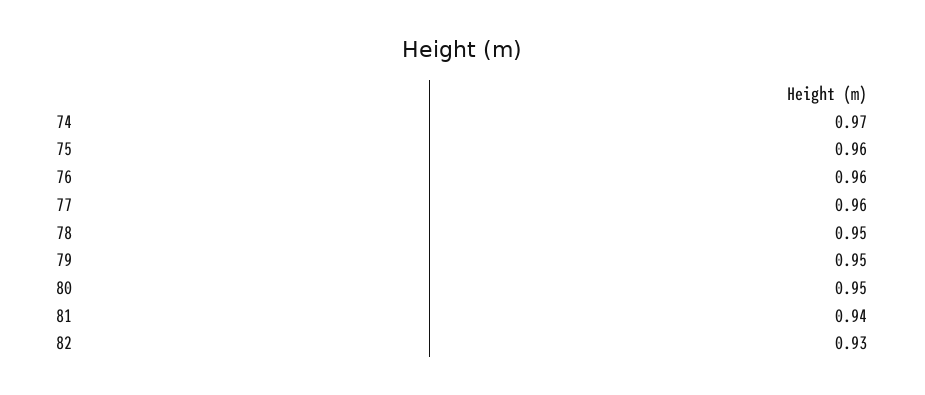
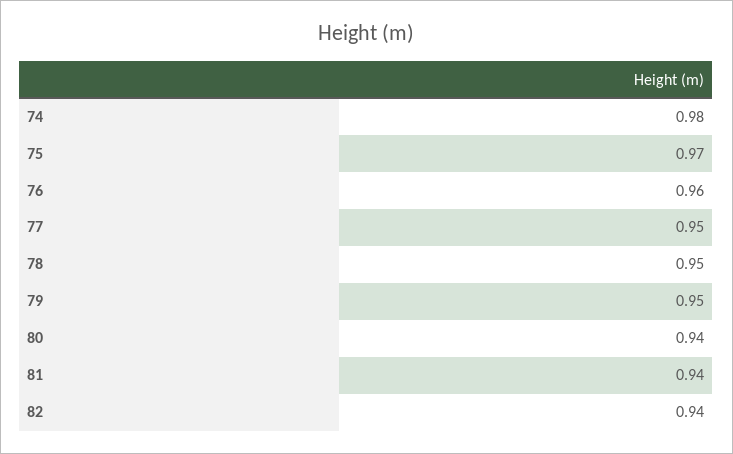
74: 0.97 -> 0.98
75: 0.96 -> 0.97
77: 0.96 -> 0.95
80: 0.95 -> 0.94
82: 0.93 -> 0.94

